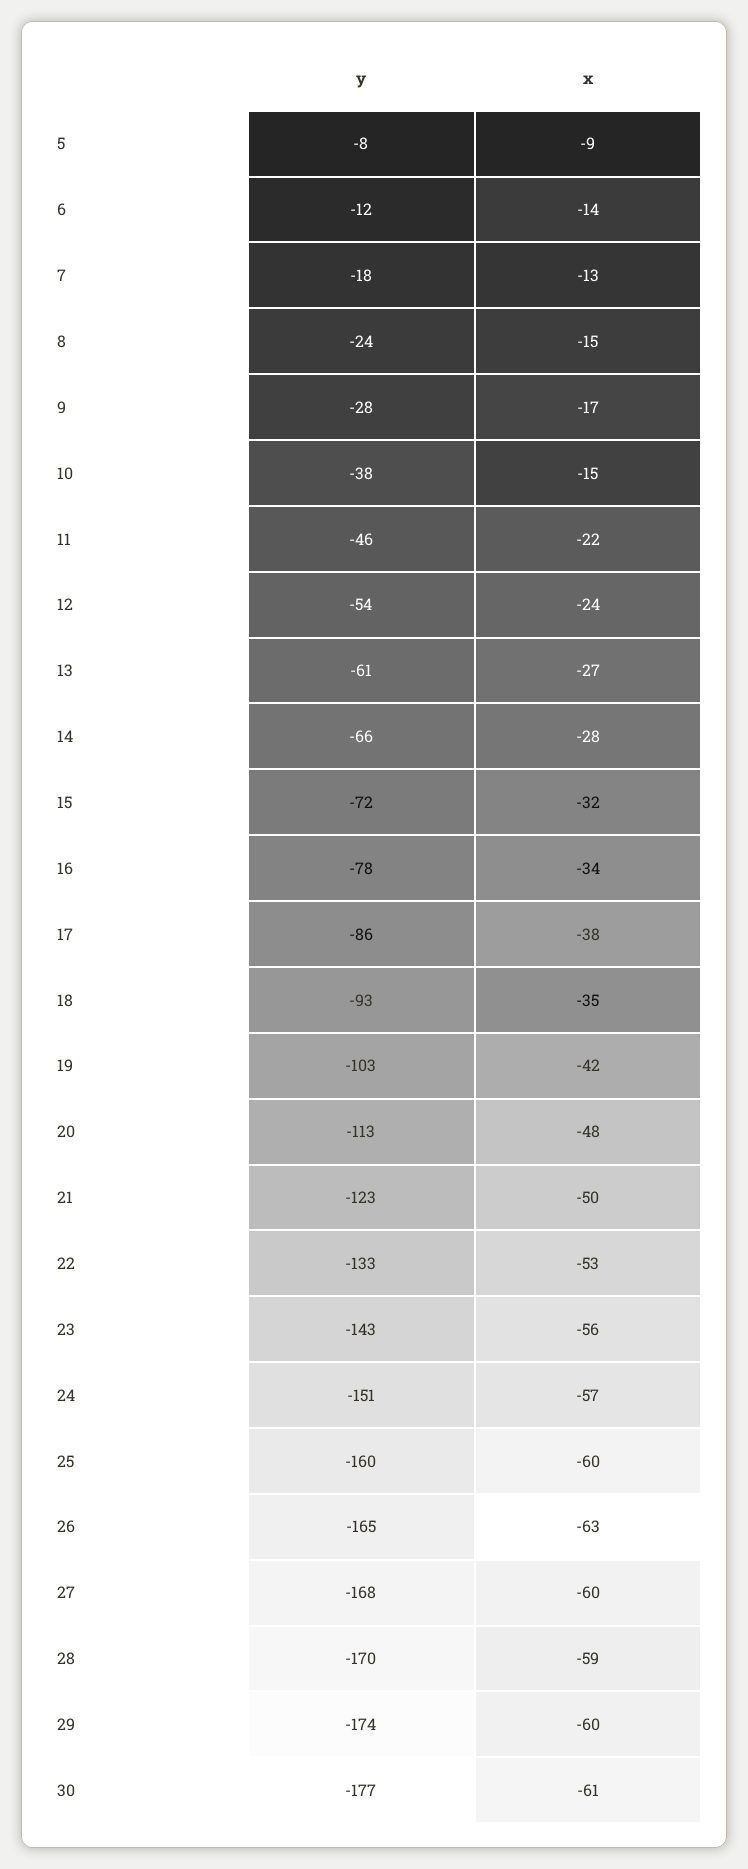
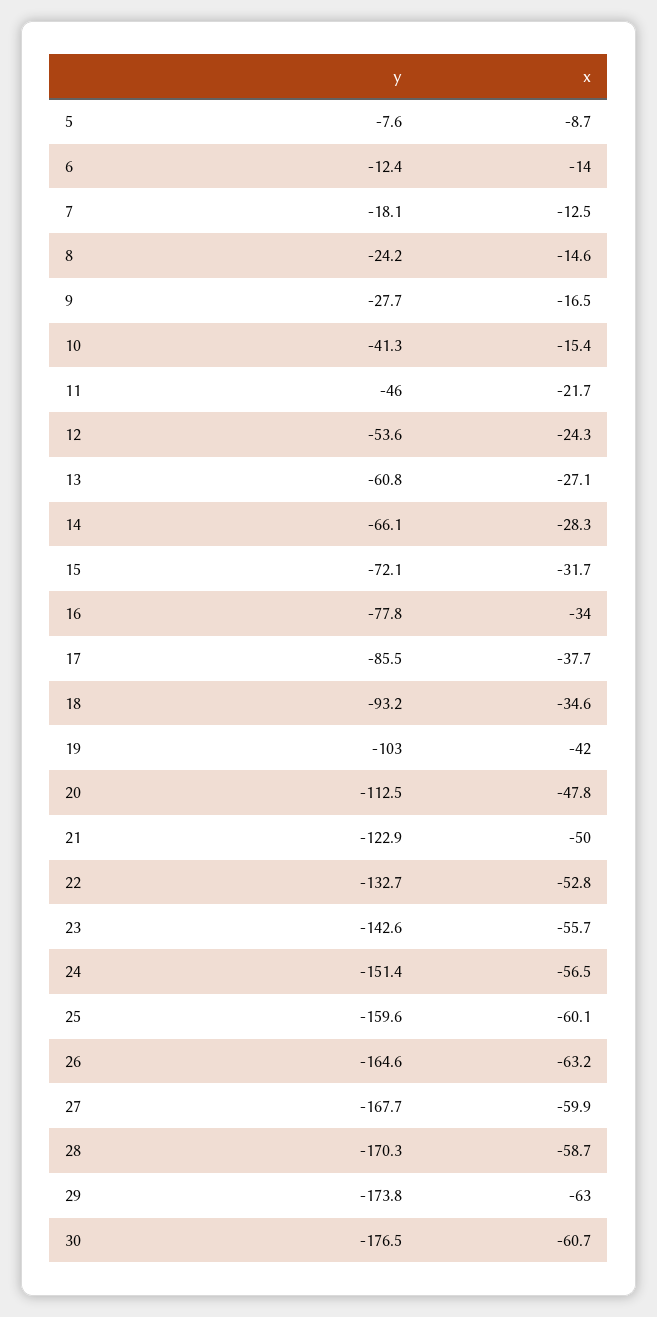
y, 10: -38 -> -41.3
x, 29: -60 -> -63

